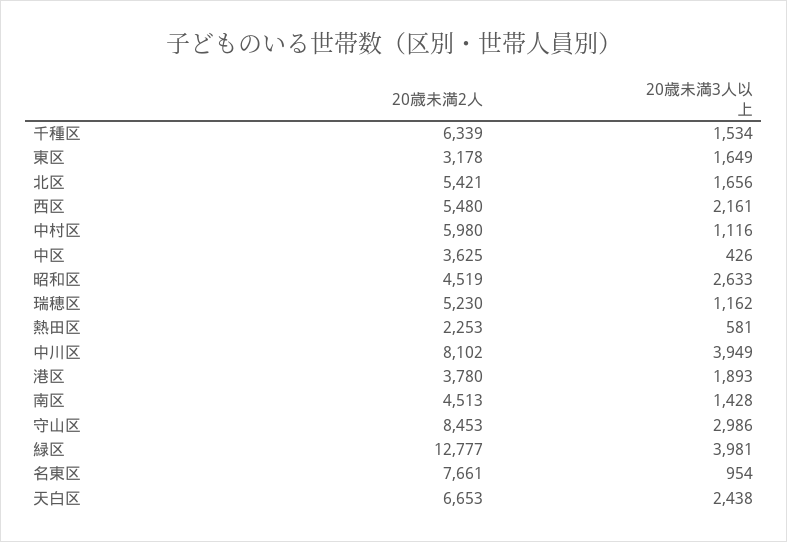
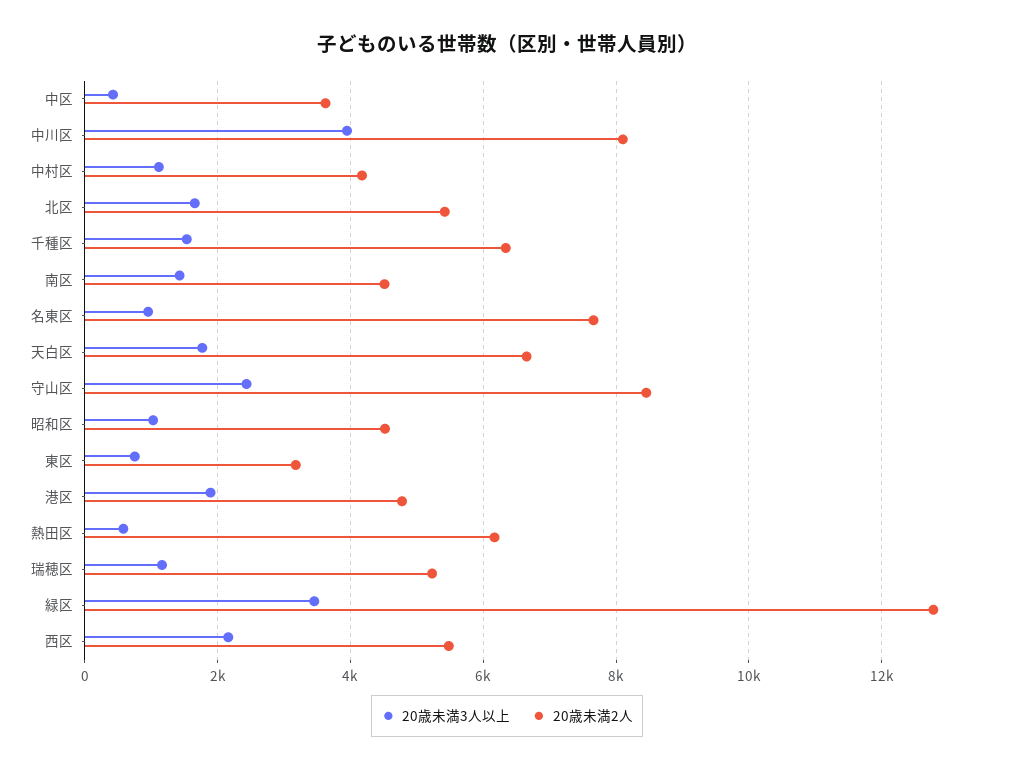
20歳未満3人以上, 東区: 1649 -> 800
20歳未満2人, 中村区: 5980 -> 4200
20歳未満3人以上, 昭和区: 2633 -> 1000
20歳未満2人, 熱田区: 2253 -> 6200
20歳未満2人, 港区: 3780 -> 4800
20歳未満3人以上, 守山区: 2986 -> 2400
20歳未満3人以上, 緑区: 3981 -> 3400
20歳未満3人以上, 天白区: 2438 -> 1800

